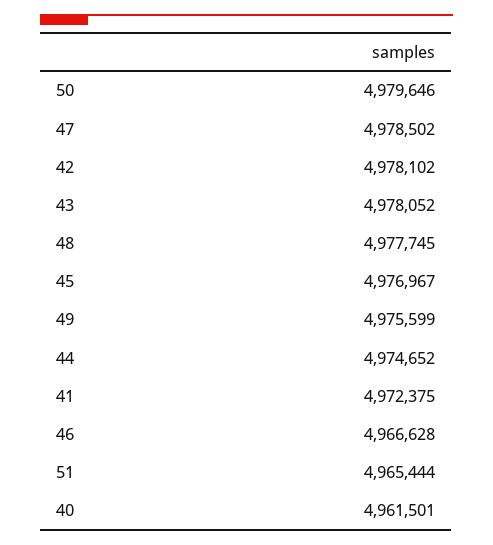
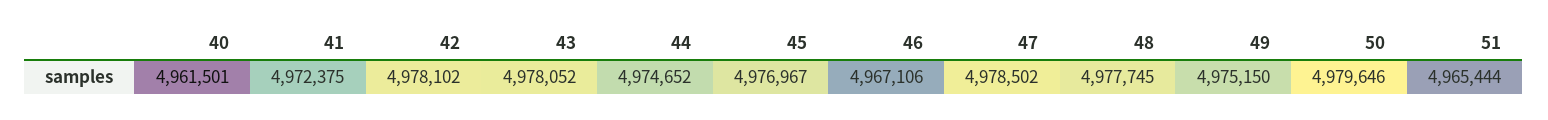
49: 4975599 -> 4975150
46: 4966628 -> 4967106

